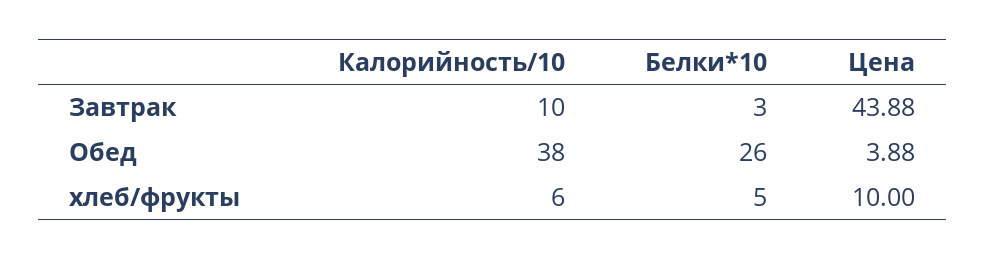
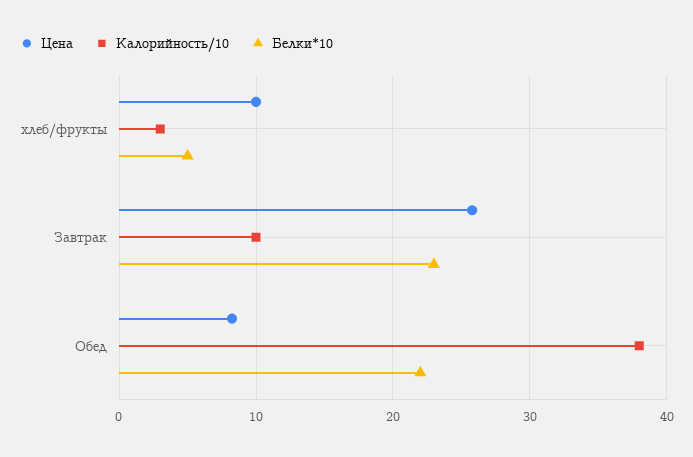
Белки*10, Завтрак: 3 -> 23
Цена, Завтрак: 43.88 -> 26
Белки*10, Обед: 26 -> 22
Цена, Обед: 3.88 -> 8
Калорийность/10, хлеб/фрукты: 6 -> 3

